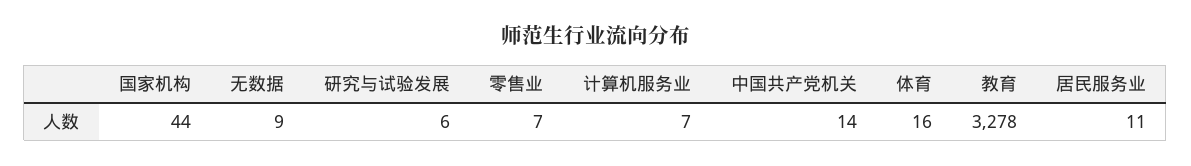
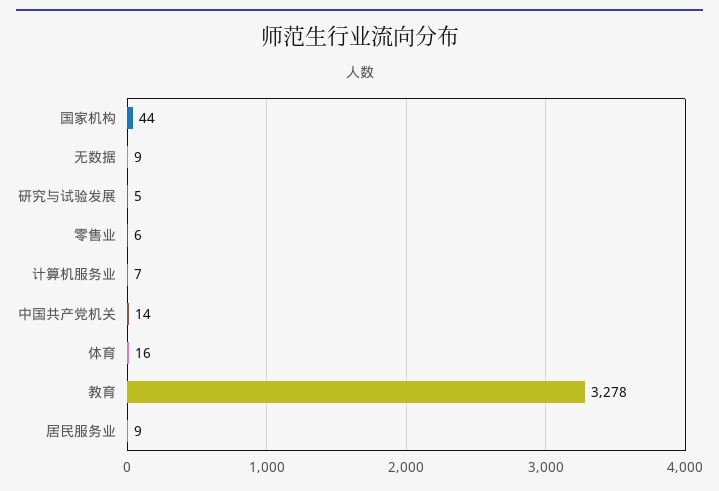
研究与试验发展: 6 -> 5
零售业: 7 -> 6
居民服务业: 11 -> 9

